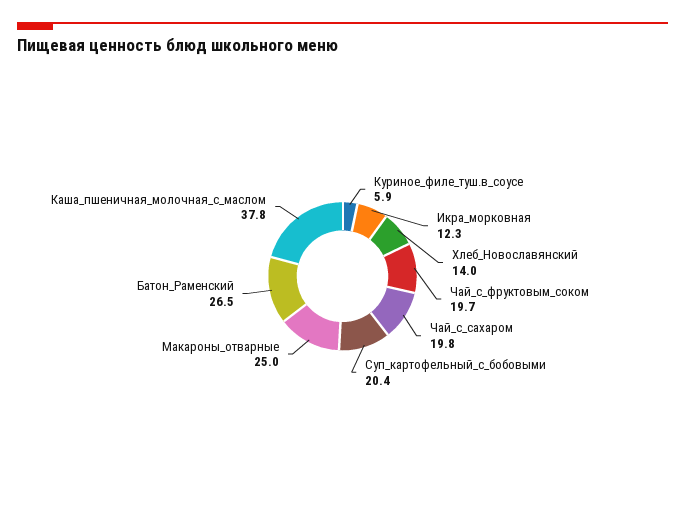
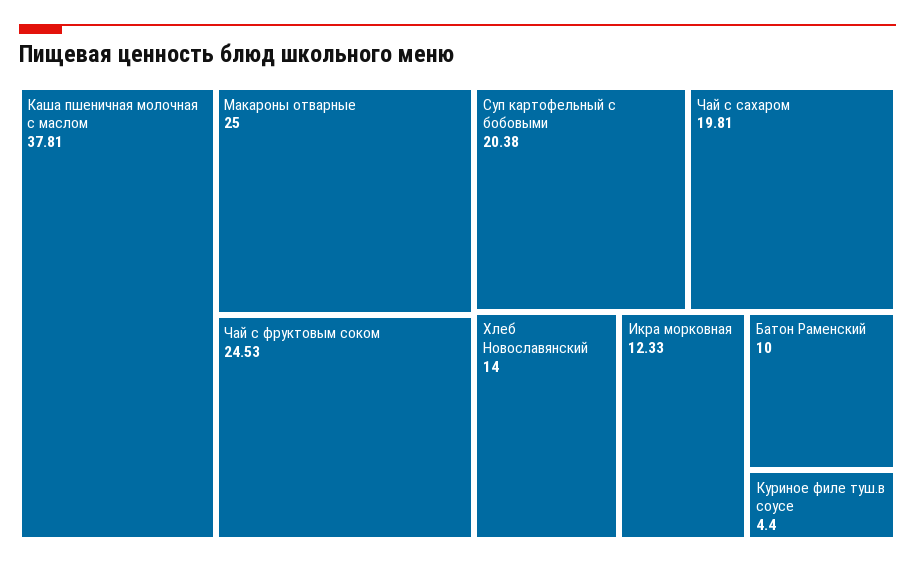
Куриное_филе_туш.в_соусе: 5.9 -> 4.4
Чай_с_фруктовым_соком: 19.7 -> 24.53
Батон_Раменский: 26.5 -> 10

